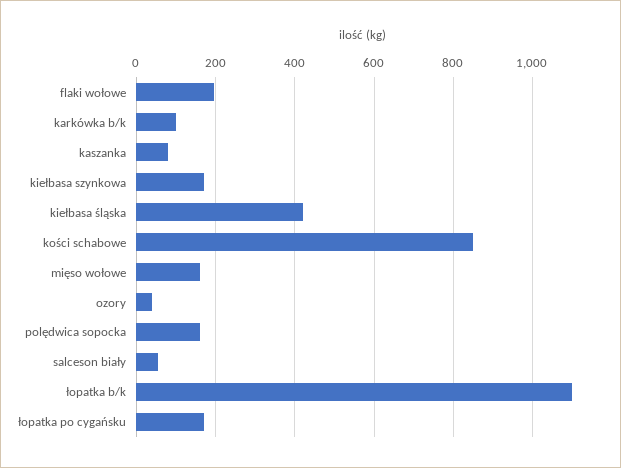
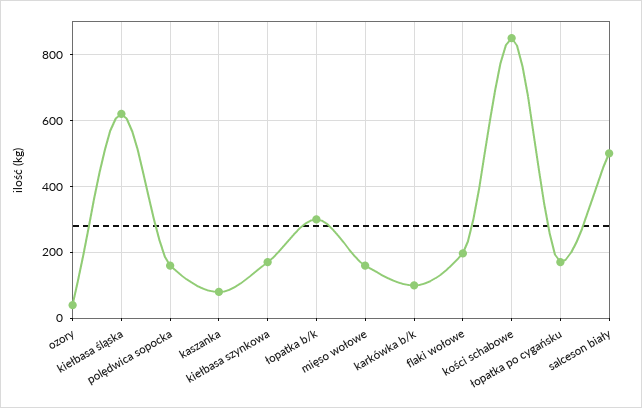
kiełbasa śląska: 420 -> 620
salceson biały: 60 -> 500
łopatka b/k: 1100 -> 300

